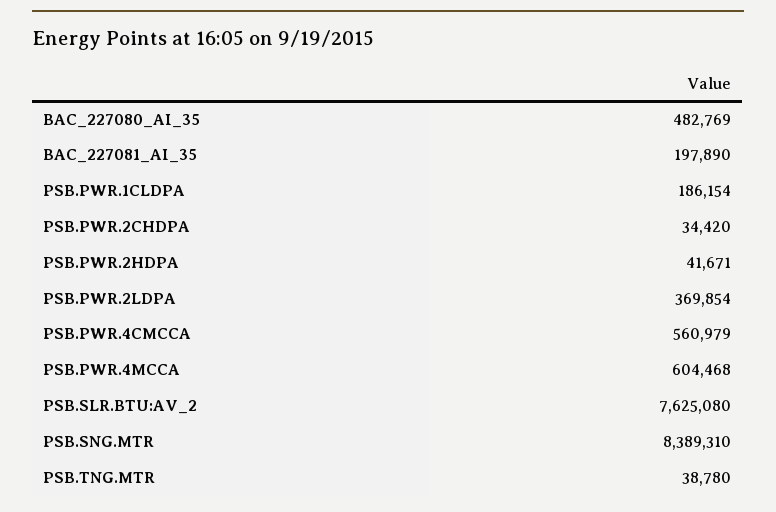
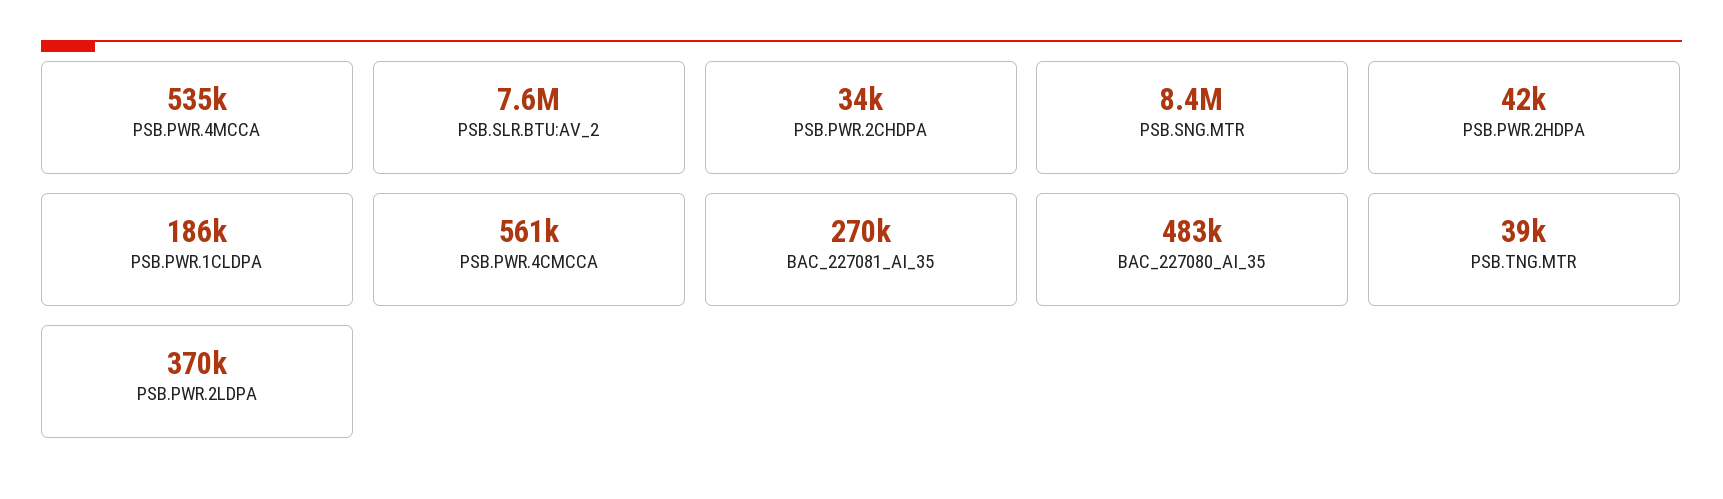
BAC_227081_AI_35: 197890 -> 270000
PSB.PWR.4MCCA: 604468 -> 535000

